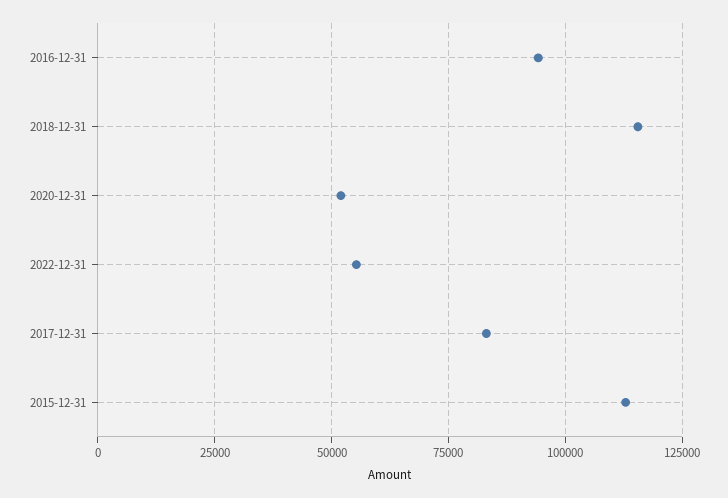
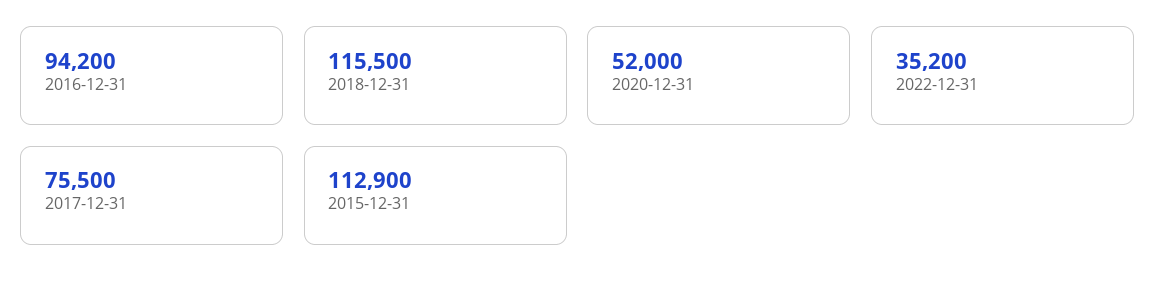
2022-12-31: 55000 -> 35200
2017-12-31: 82500 -> 75500

